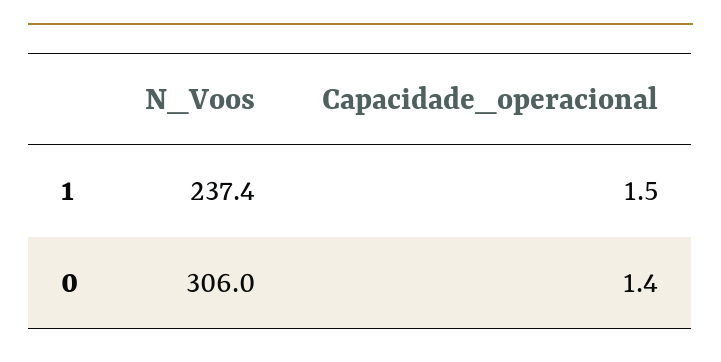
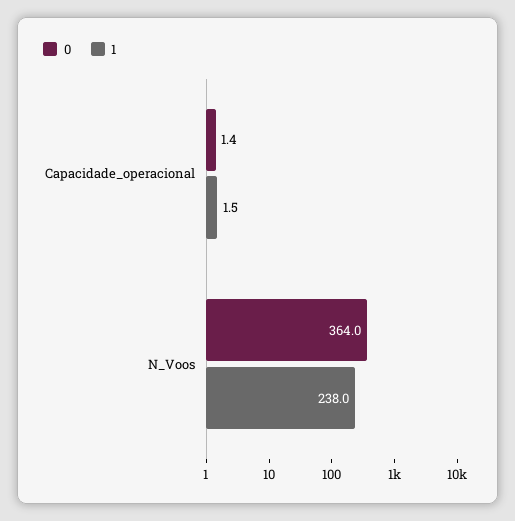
1, N_Voos: 237.4 -> 238
0, N_Voos: 306 -> 364

